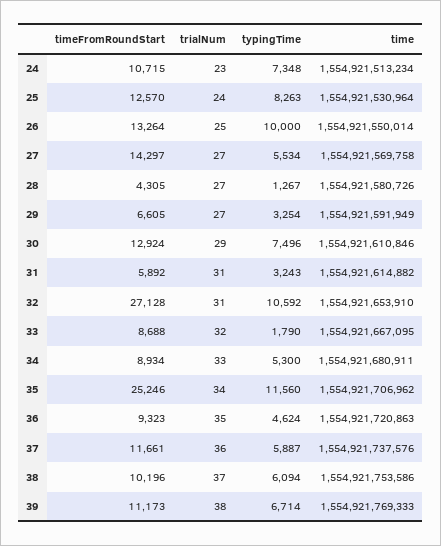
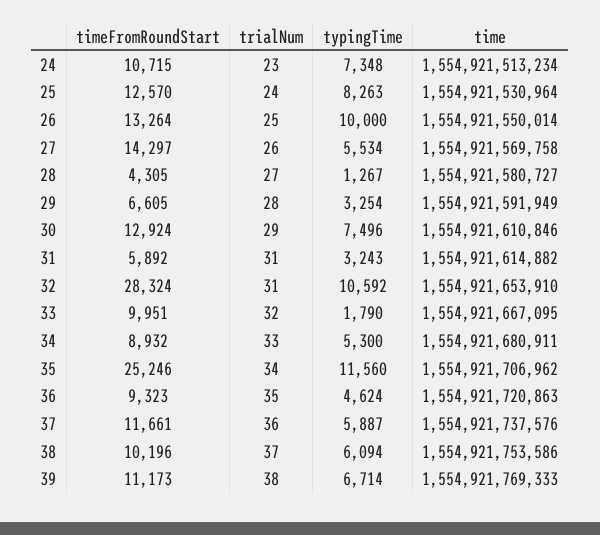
trialNum, 27: 27 -> 26
time, 28: 1554921580726 -> 1554921580727
trialNum, 29: 27 -> 28
timeFromRoundStart, 32: 27128 -> 28324
timeFromRoundStart, 33: 8688 -> 9951
timeFromRoundStart, 34: 8934 -> 8932

